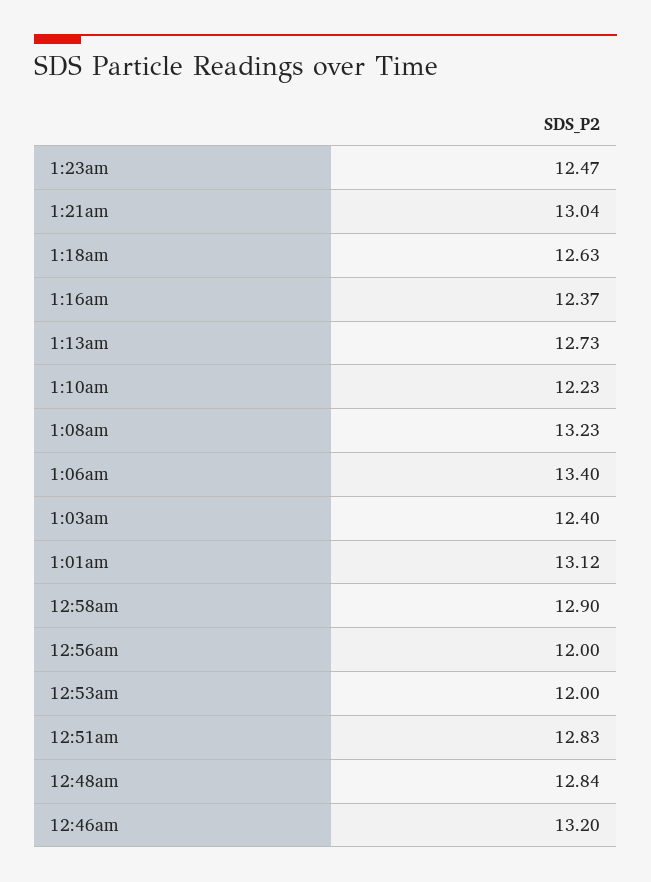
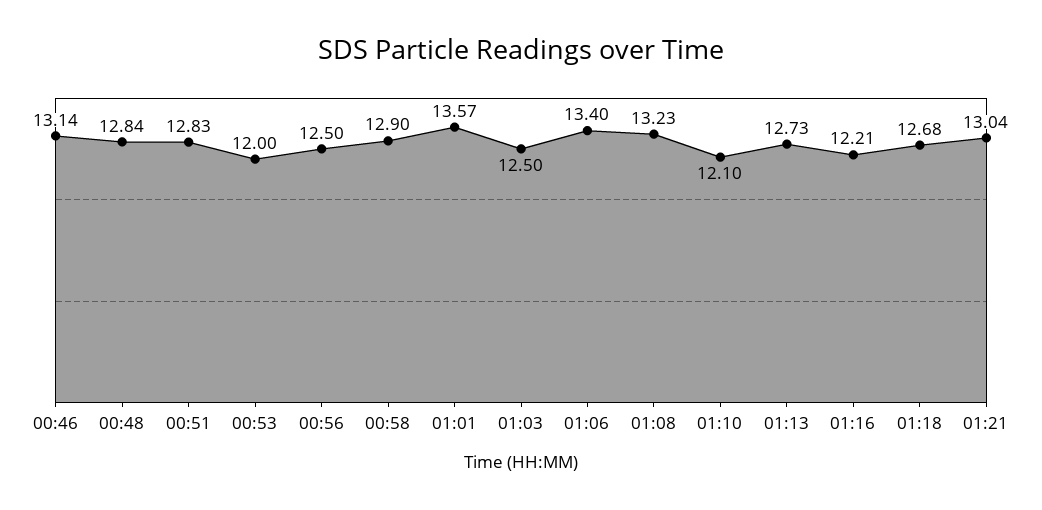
1:23am: 12.47 -> none
1:18am: 12.63 -> 12.68
1:16am: 12.37 -> 12.21
1:10am: 12.23 -> 12.1
1:03am: 12.4 -> 12.5
1:01am: 13.12 -> 13.57
12:56am: 12 -> 12.5
12:46am: 13.2 -> 13.14

